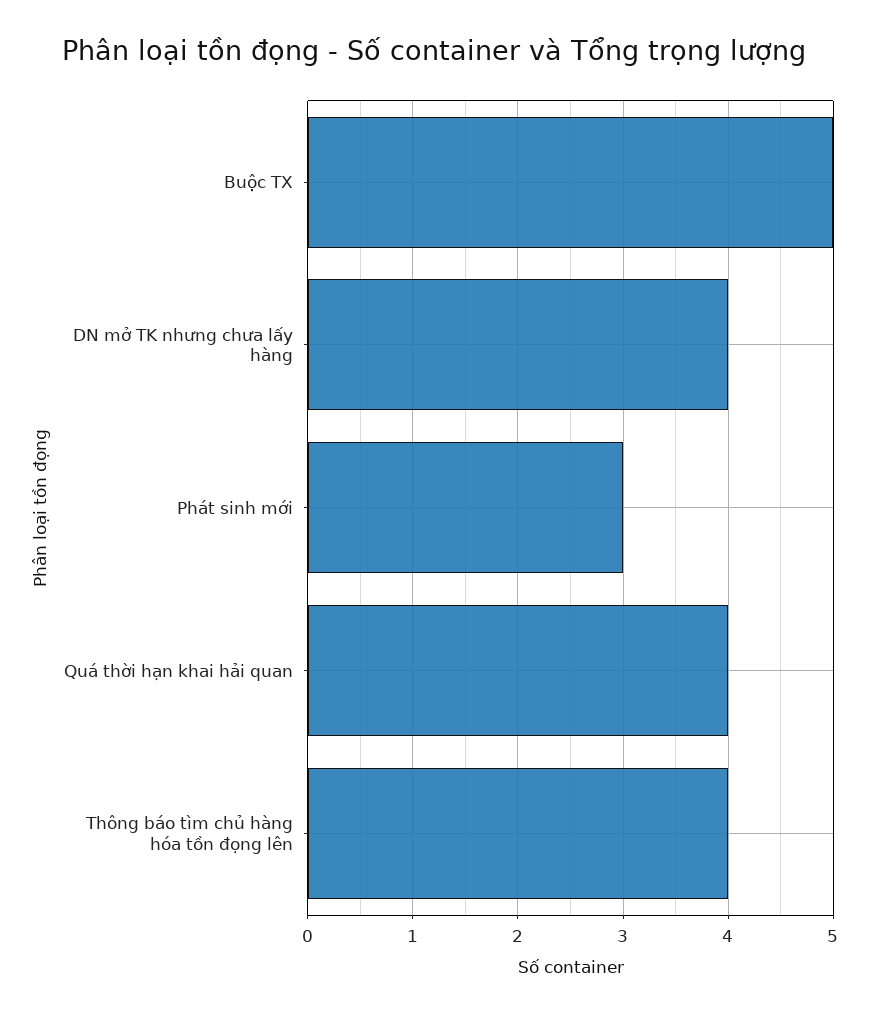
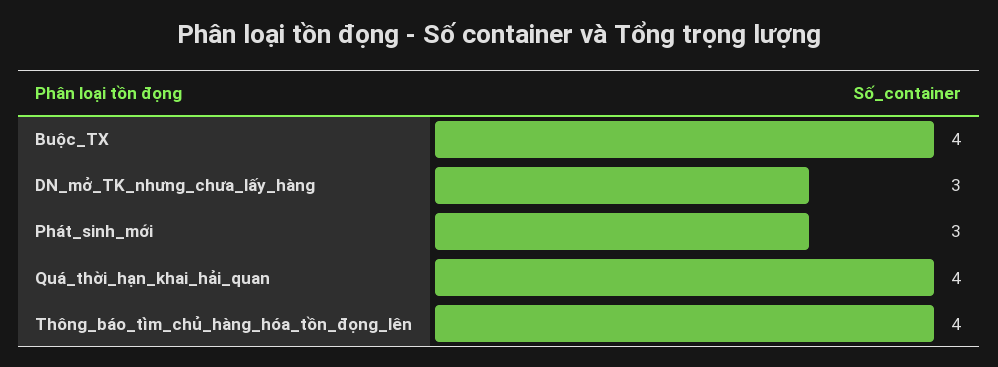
Buộc TX: 5 -> 4
DN mở TK nhưng chưa lấy hàng: 4 -> 3

